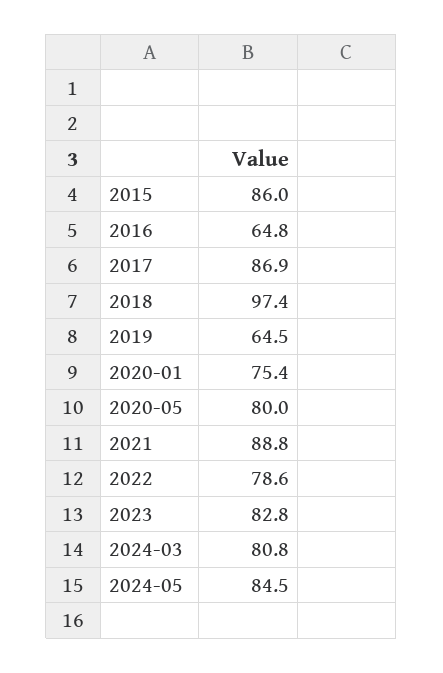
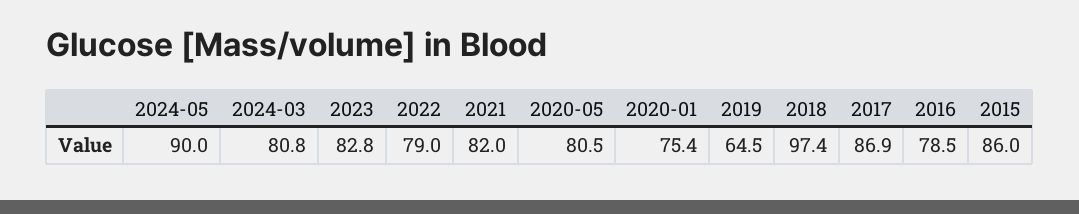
2016: 64.8 -> 78.5
2020-05: 80 -> 80.5
2021: 88.8 -> 82
2022: 78.6 -> 79
2024-05: 84.5 -> 90

